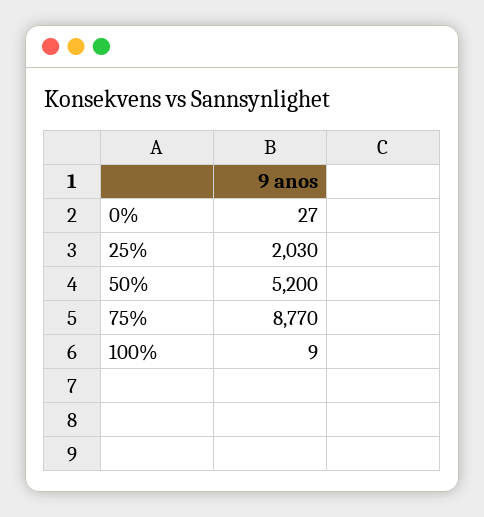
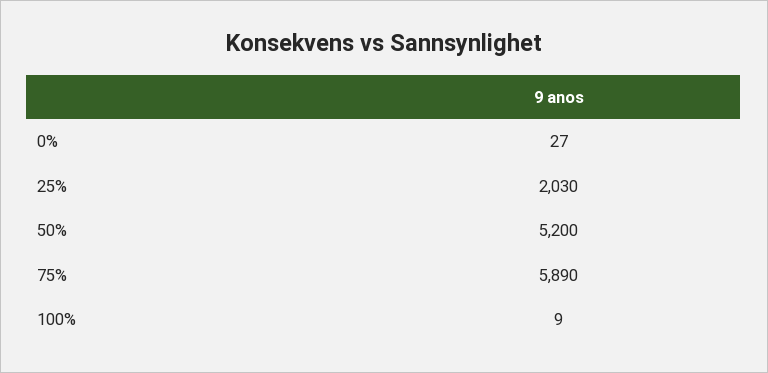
75%: 8770 -> 5890

